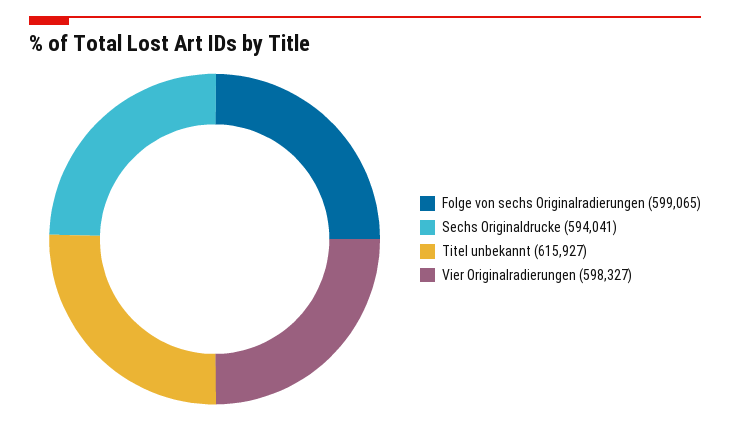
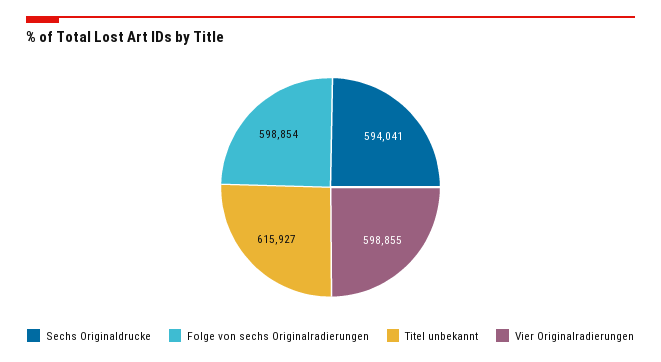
Folge von sechs Originalradierungen: 599065 -> 598854
Vier Originalradierungen: 598327 -> 598855

